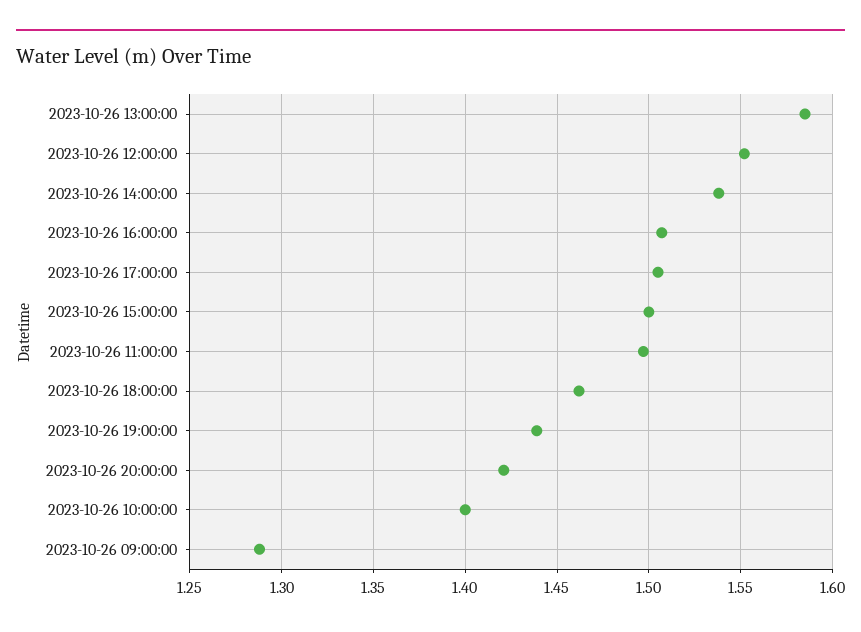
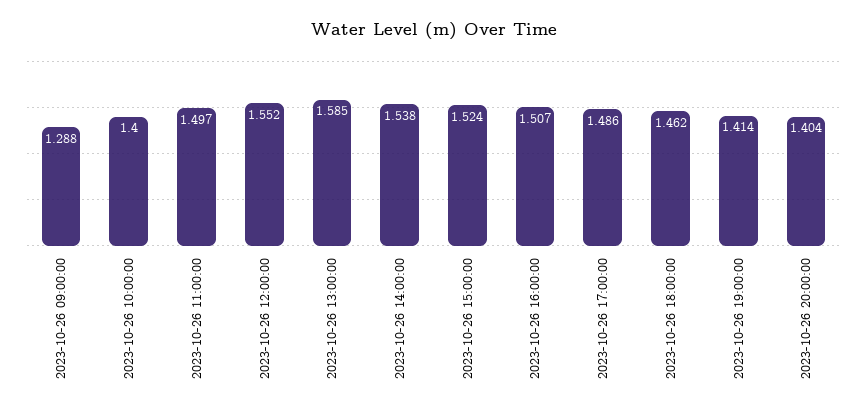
2023-10-26 17:00:00: 1.505 -> 1.486
2023-10-26 15:00:00: 1.5 -> 1.524
2023-10-26 19:00:00: 1.44 -> 1.414
2023-10-26 20:00:00: 1.42 -> 1.404

